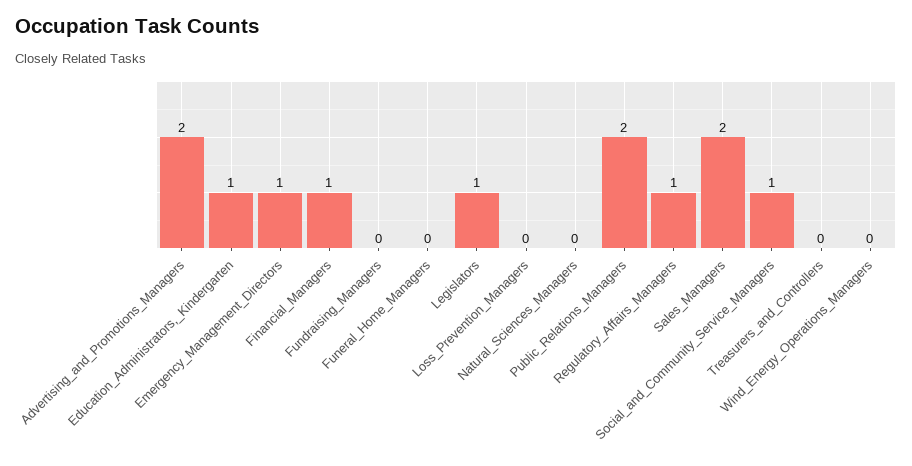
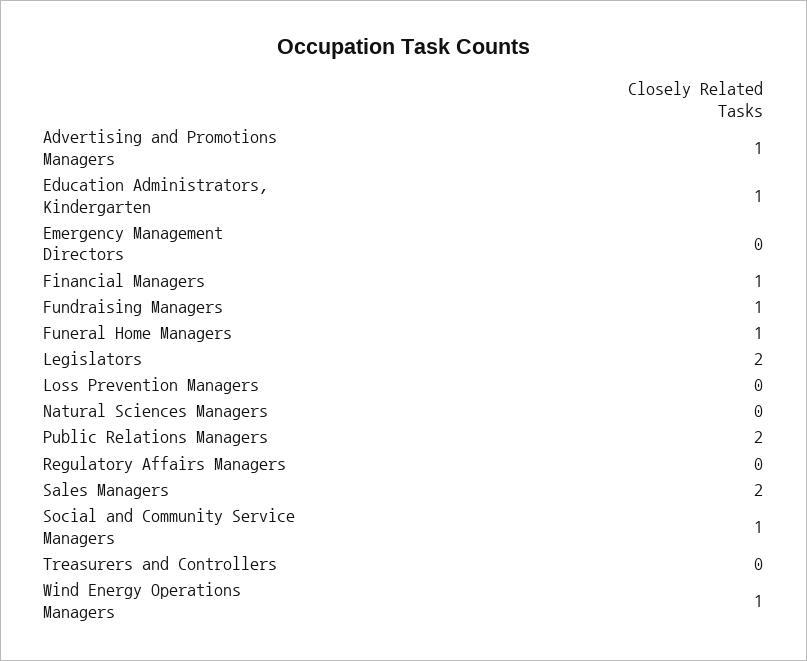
Advertising_and_Promotions_Managers: 2 -> 1
Emergency_Management_Directors: 1 -> 0
Fundraising_Managers: 0 -> 1
Funeral_Home_Managers: 0 -> 1
Legislators: 1 -> 2
Regulatory_Affairs_Managers: 1 -> 0
Wind_Energy_Operations_Managers: 0 -> 1

